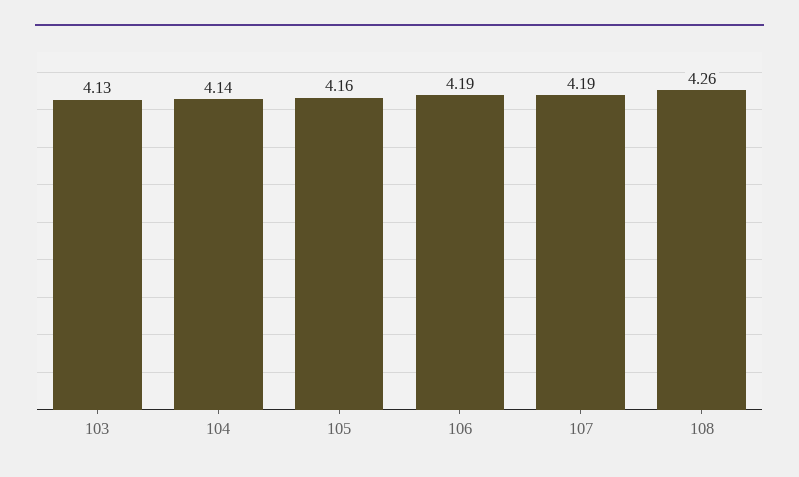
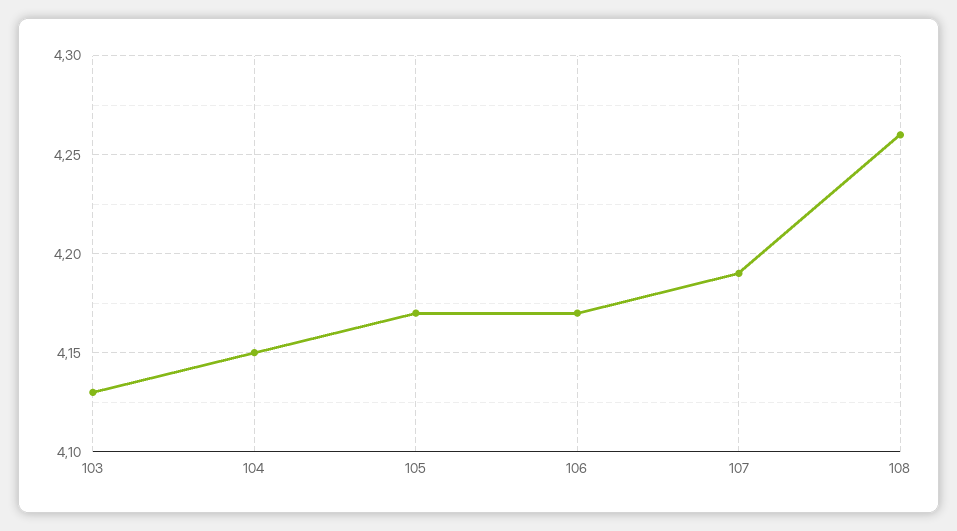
104: 4.14 -> 4.15
105: 4.16 -> 4.17
106: 4.19 -> 4.17

